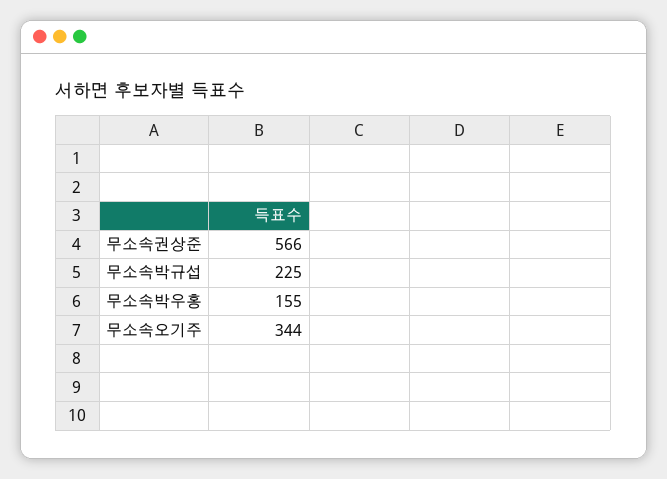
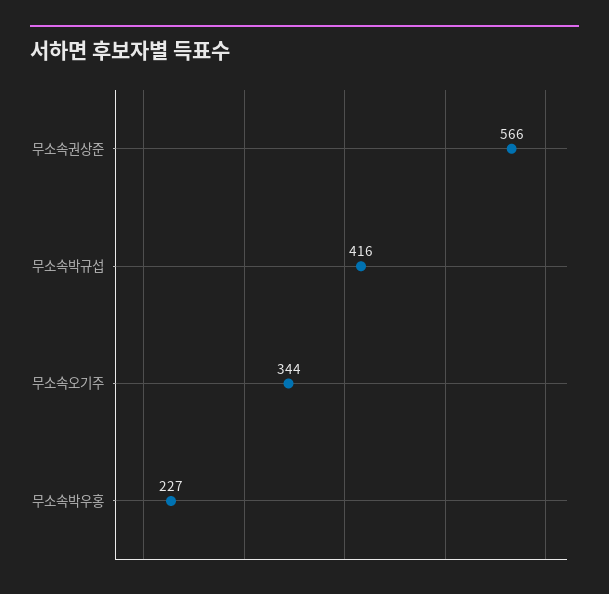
무소속박규섭: 225 -> 416
무소속박우홍: 155 -> 227

